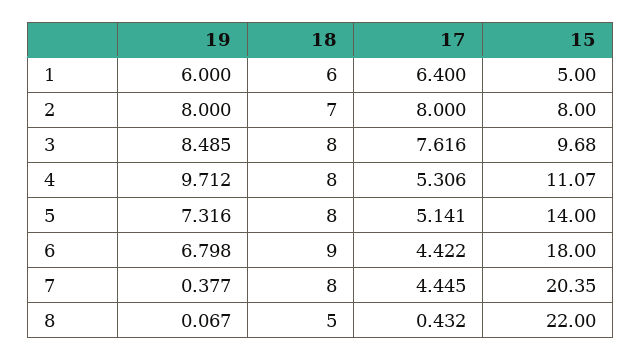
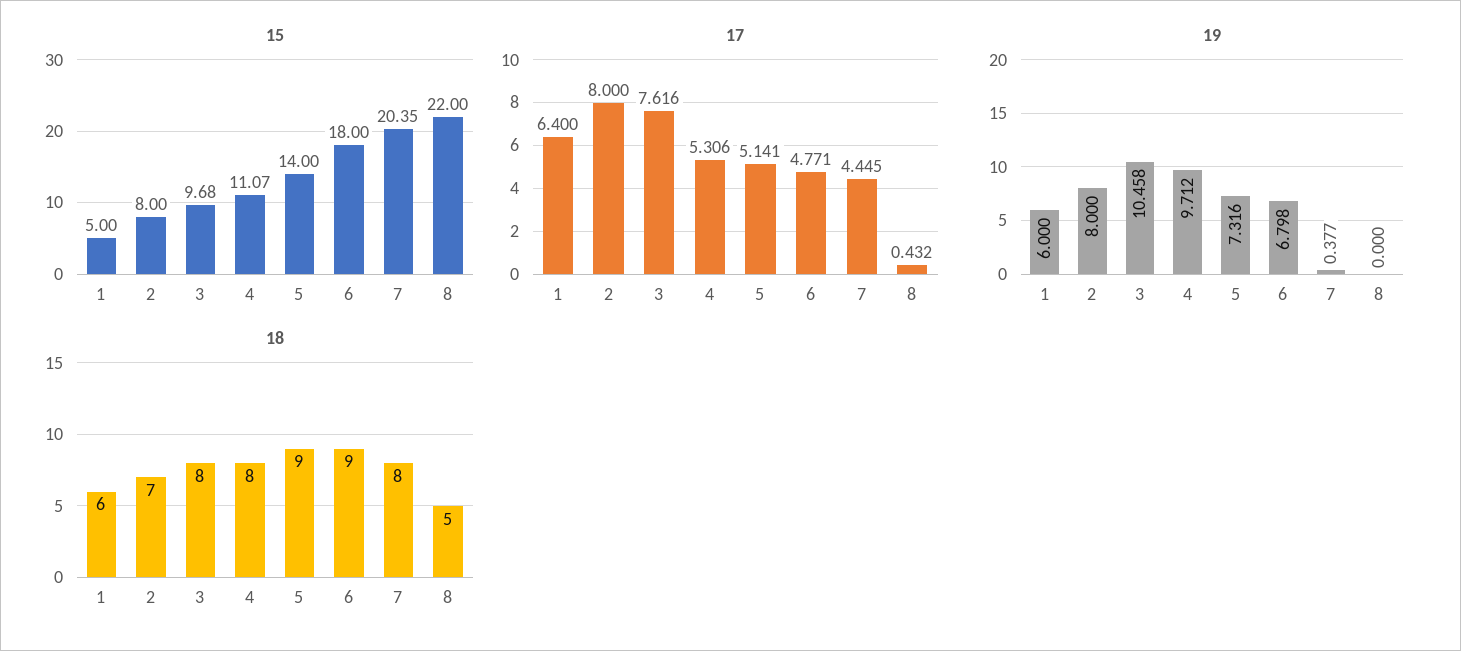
19, 3: 8.485 -> 10.458
18, 5: 8 -> 9
17, 6: 4.422 -> 4.771
19, 8: 0.067 -> 0

